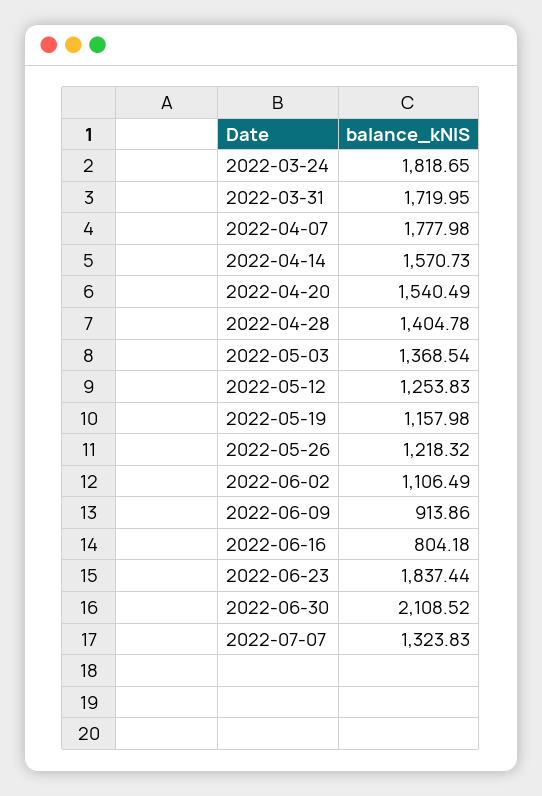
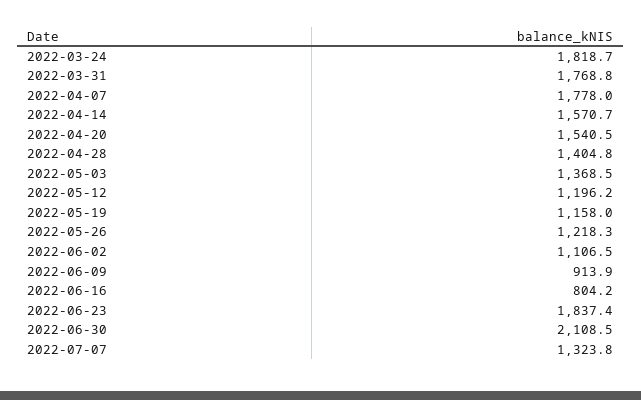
2022-03-31: 1719.95 -> 1768.8
2022-05-12: 1253.83 -> 1196.2

